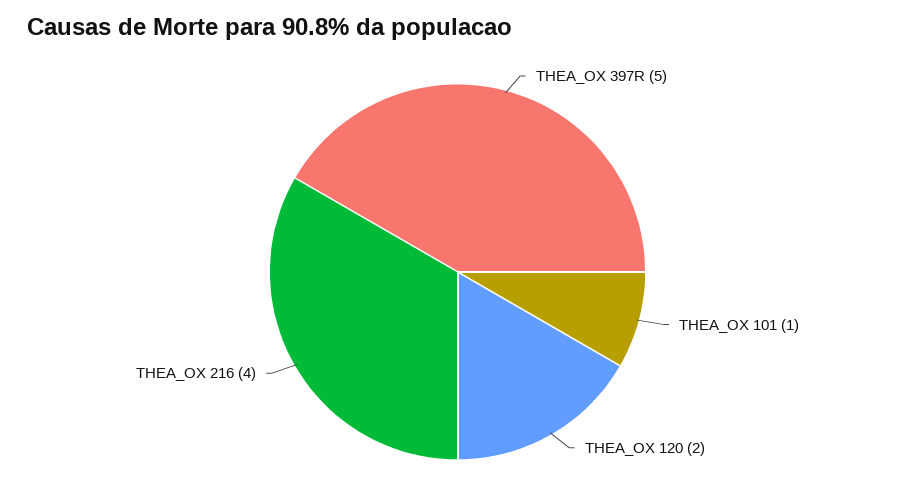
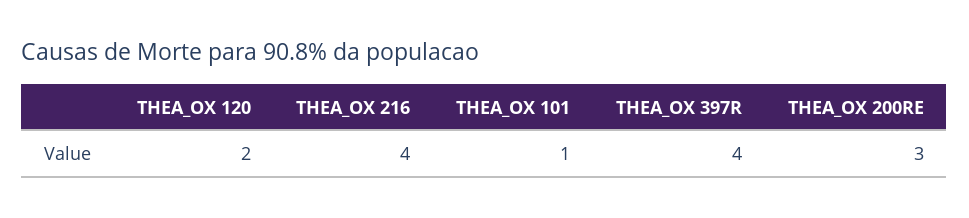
THEA_OX 397R: 5 -> 4
THEA_OX 200RE: none -> 3

